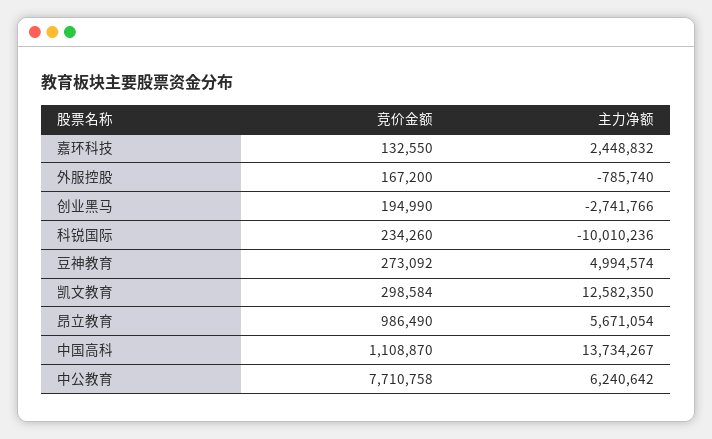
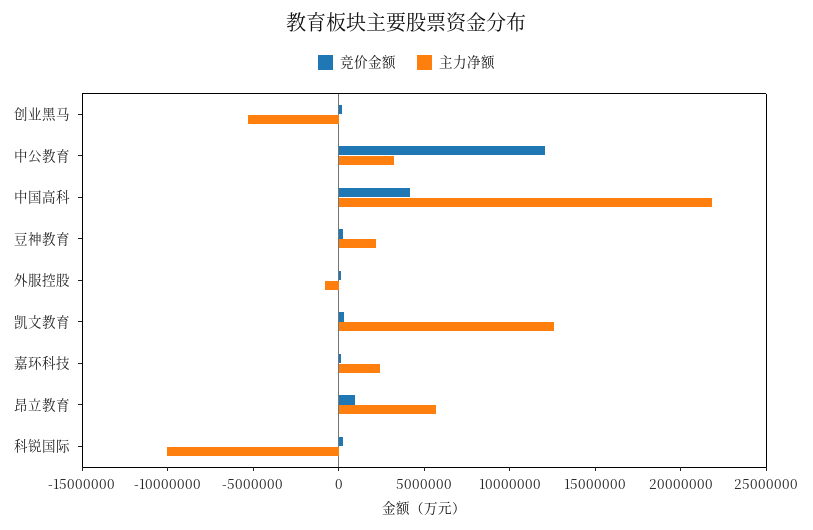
主力净额, 创业黑马: -2741766 -> -5000000
主力净额, 豆神教育: 4994574 -> 2000000
竞价金额, 中国高科: 1108870 -> 4000000
主力净额, 中国高科: 13734267 -> 22000000
竞价金额, 中公教育: 7710758 -> 12000000
主力净额, 中公教育: 6240642 -> 3000000

